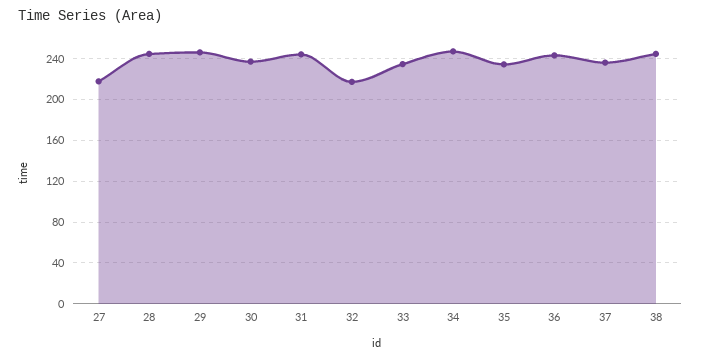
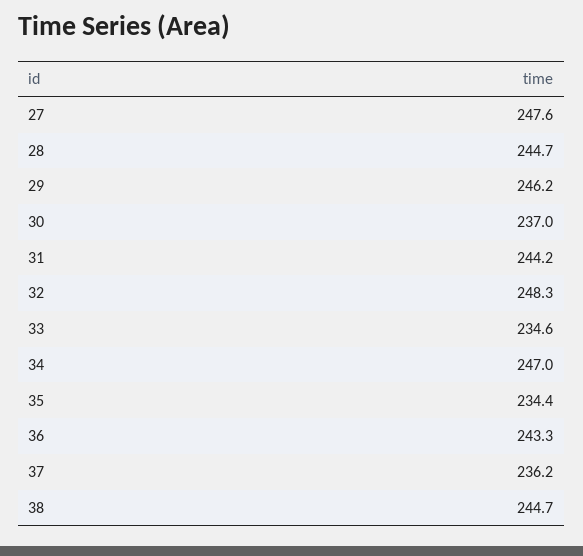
27: 220 -> 247.6
32: 220 -> 248.3

